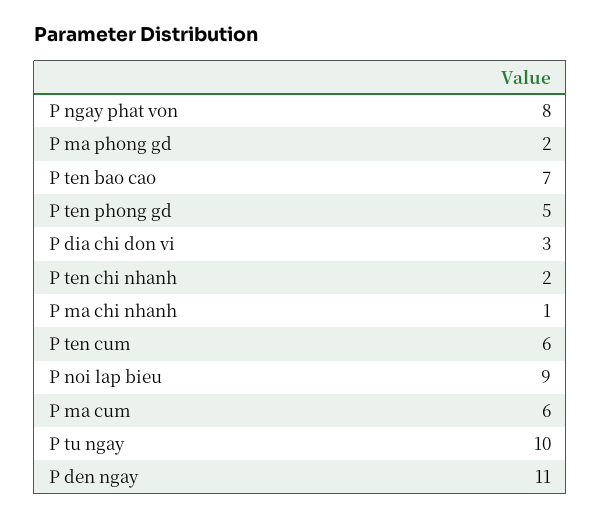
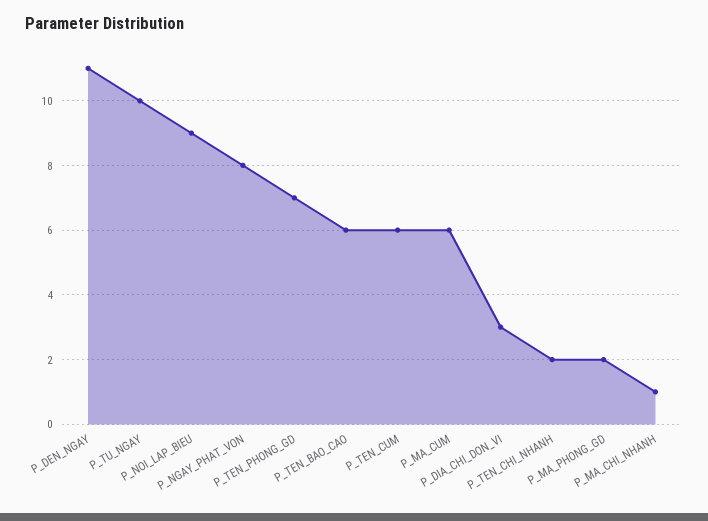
P ten bao cao: 7 -> 6
P ten phong gd: 5 -> 7

